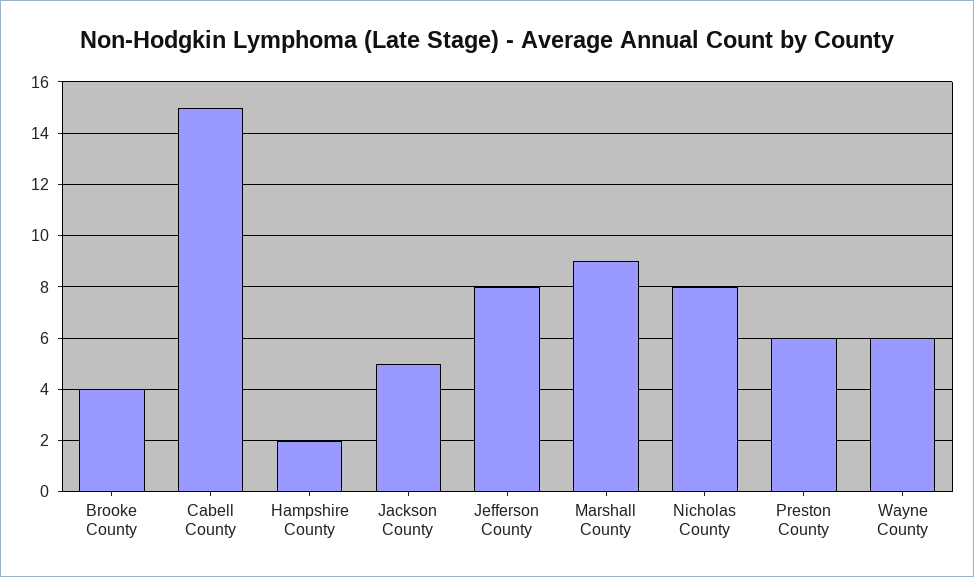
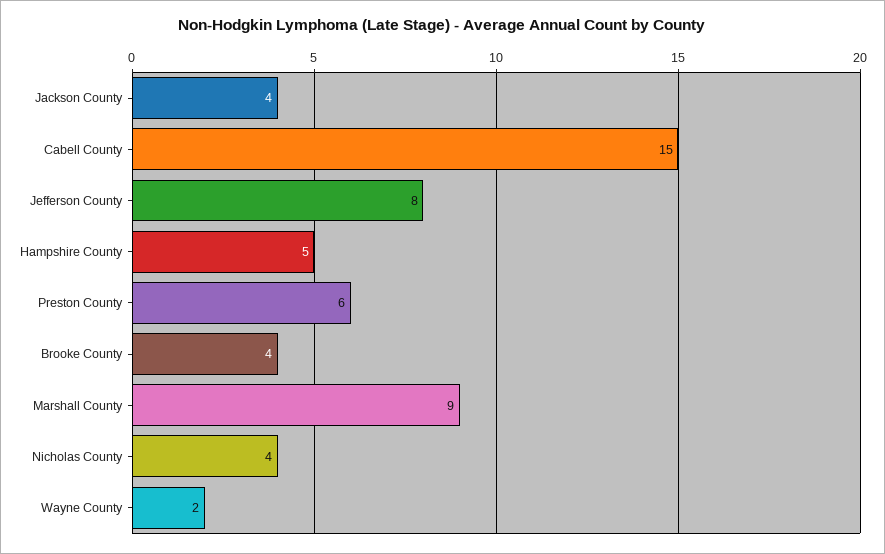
Hampshire County: 2 -> 5
Jackson County: 5 -> 4
Nicholas County: 8 -> 4
Wayne County: 6 -> 2

